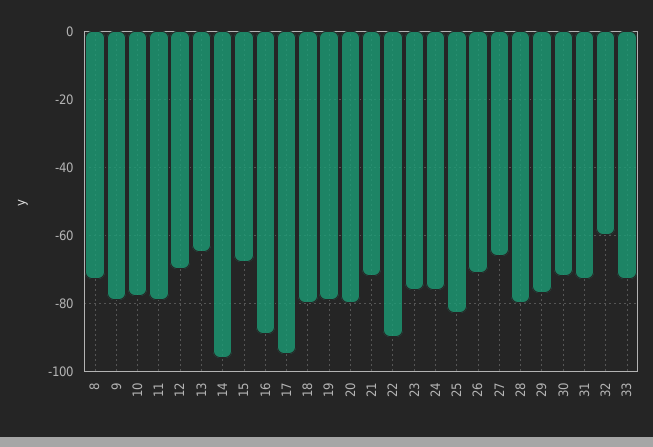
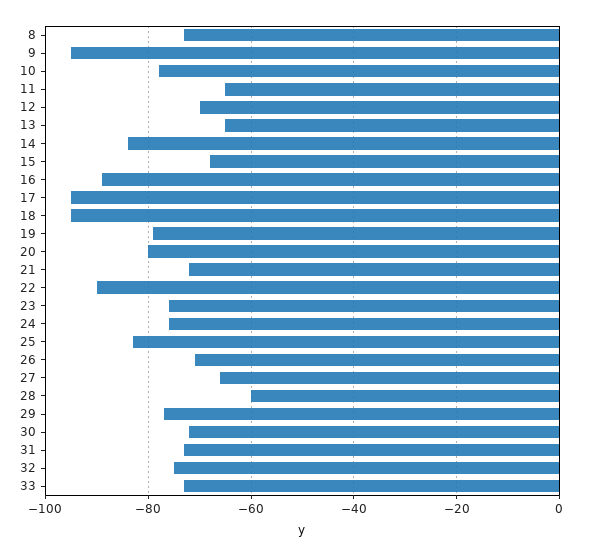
9: -80 -> -95
11: -80 -> -65
14: -95 -> -85
18: -80 -> -95
28: -80 -> -60
32: -60 -> -75

